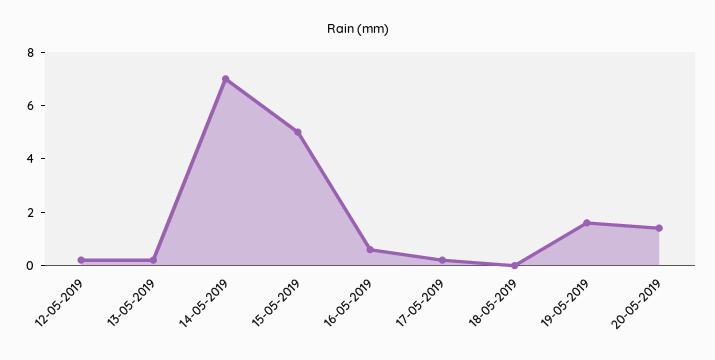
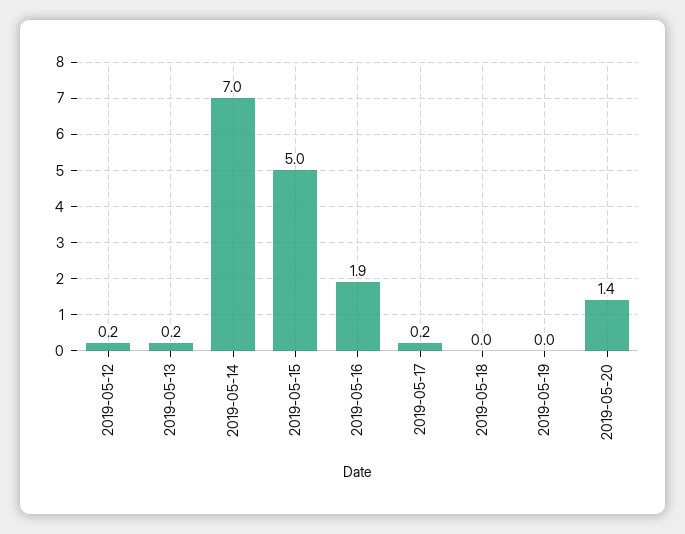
16-05-2019: 0.5 -> 1.9
19-05-2019: 1.5 -> 0

